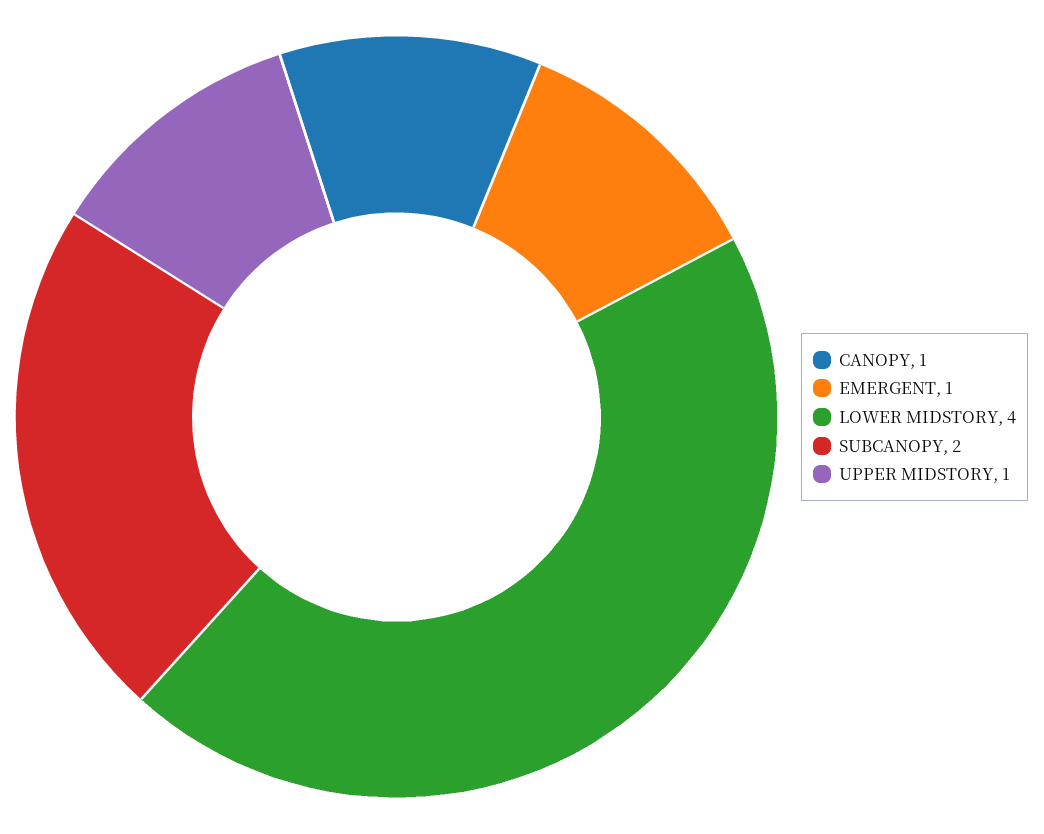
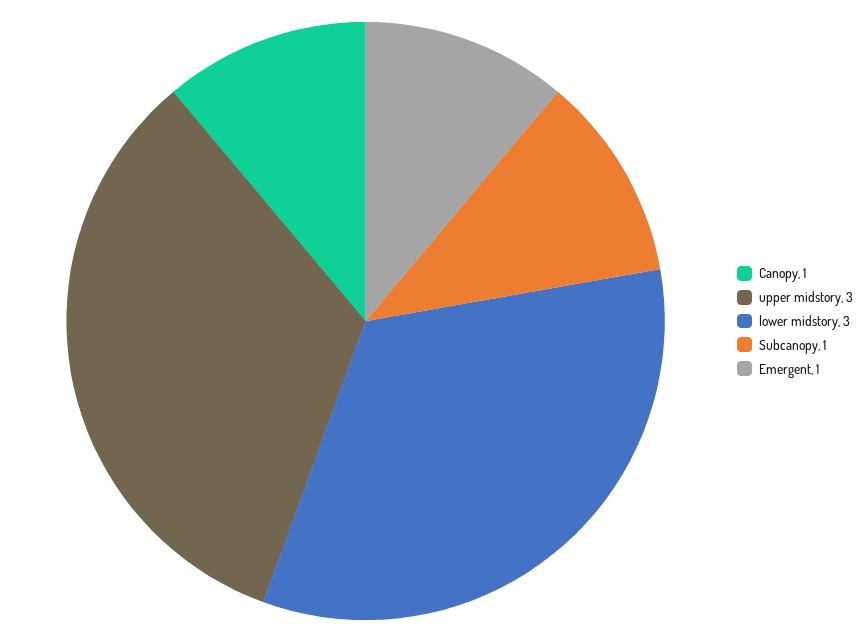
LOWER MIDSTORY: 4 -> 3
SUBCANOPY: 2 -> 1
UPPER MIDSTORY: 1 -> 3

